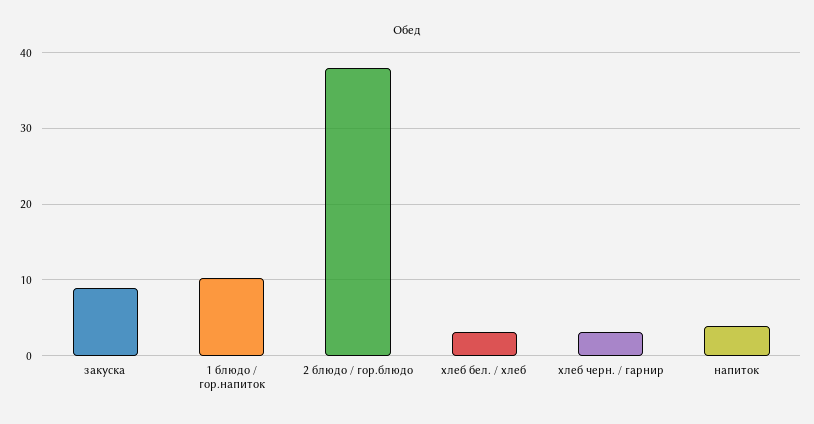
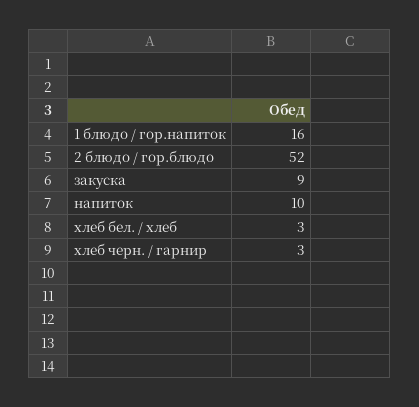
1 блюдо / гор.напиток: 10 -> 16
2 блюдо / гор.блюдо: 38 -> 52
напиток: 4 -> 10

